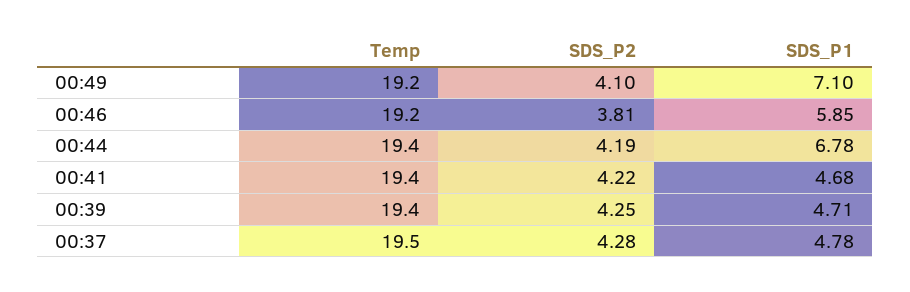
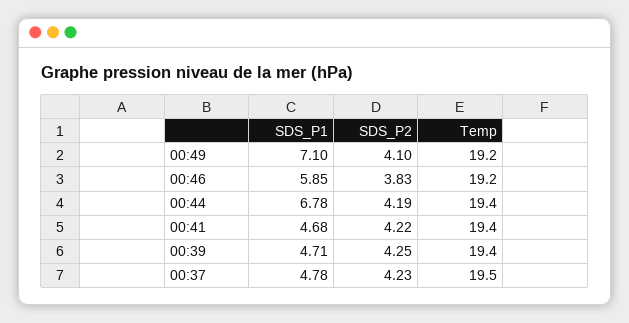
SDS_P2, 00:46: 3.81 -> 3.83
SDS_P2, 00:37: 4.28 -> 4.23

